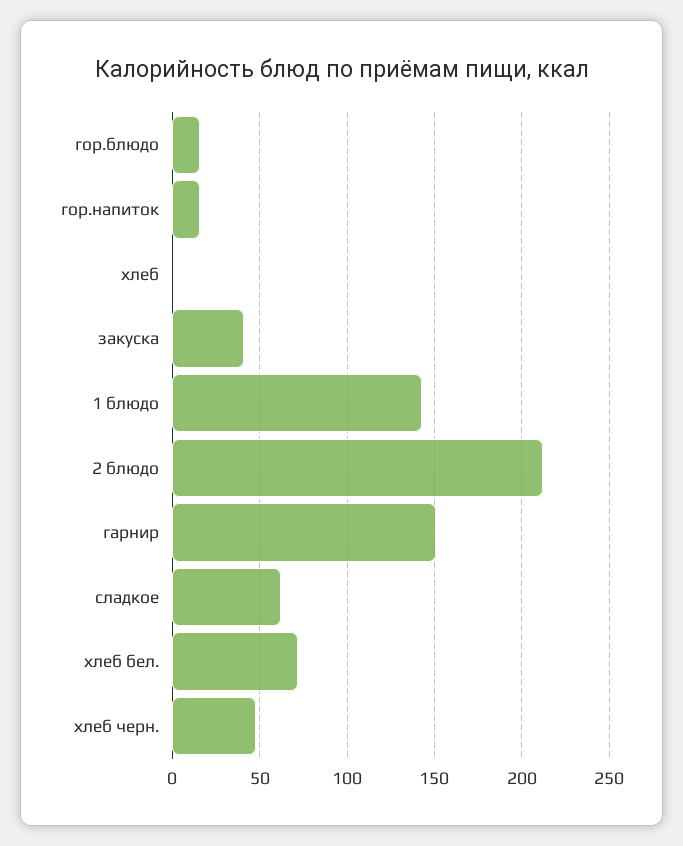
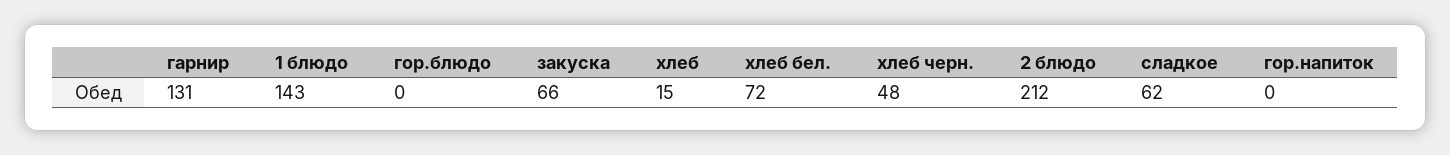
гор.блюдо: 15 -> 0
гор.напиток: 15 -> 0
хлеб: 0 -> 15
закуска: 40 -> 66
гарнир: 150 -> 131

